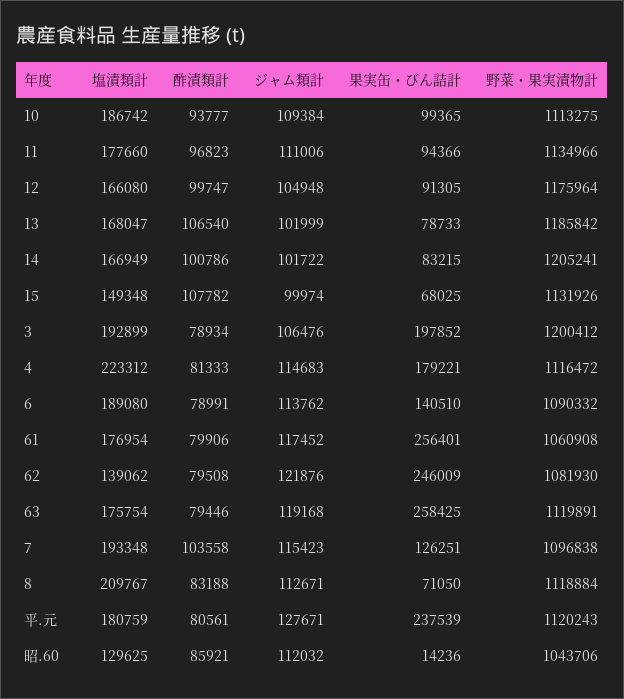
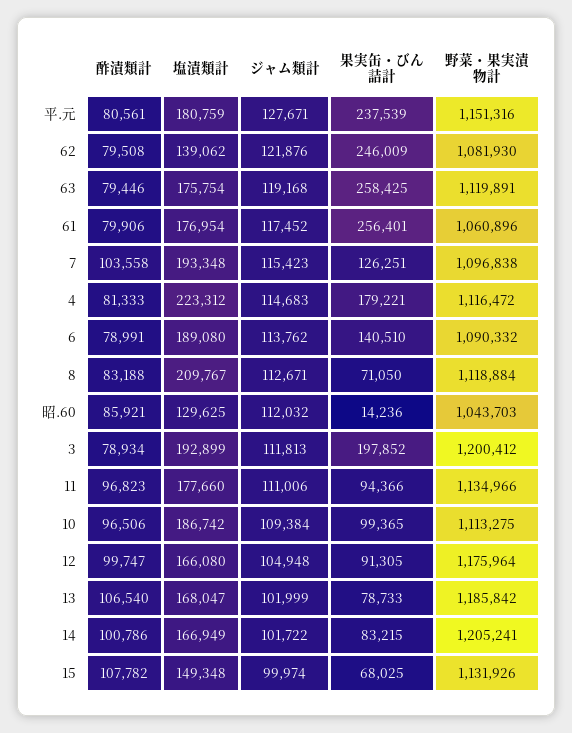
酢漬類計, 10: 93777 -> 96506
ジャム類計, 3: 106476 -> 111813
野菜・果実漬物計, 61: 1060908 -> 1060896
野菜・果実漬物計, 平.元: 1120243 -> 1151316
野菜・果実漬物計, 昭.60: 1043706 -> 1043703

